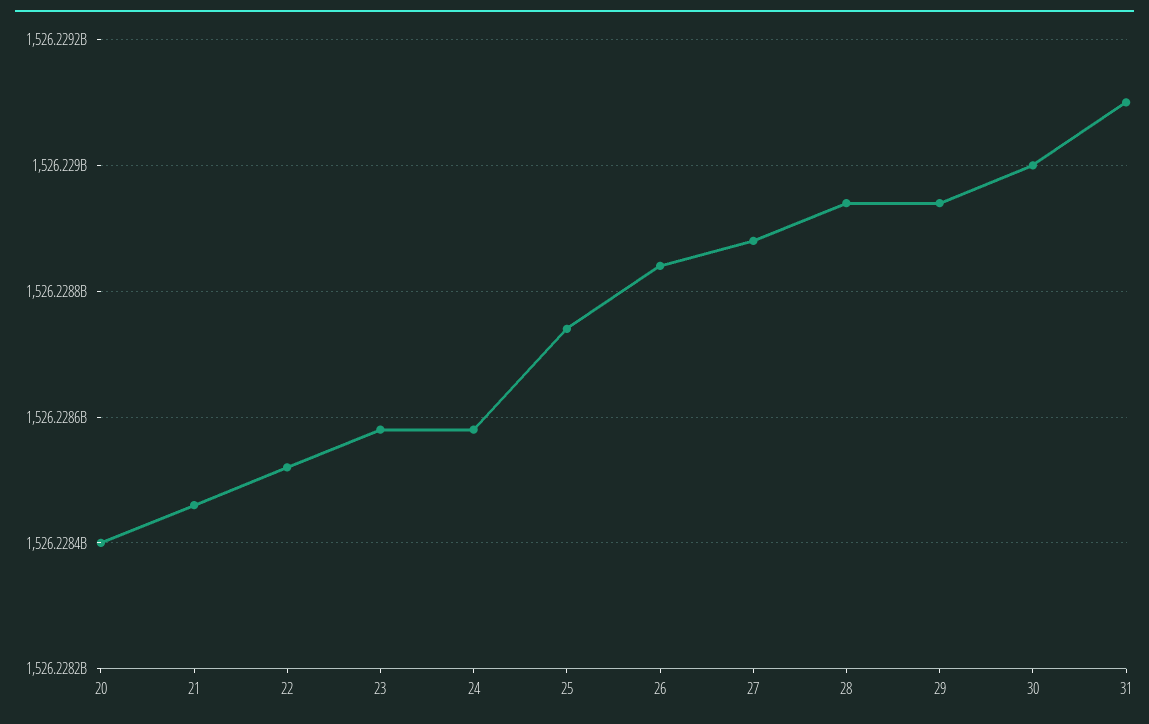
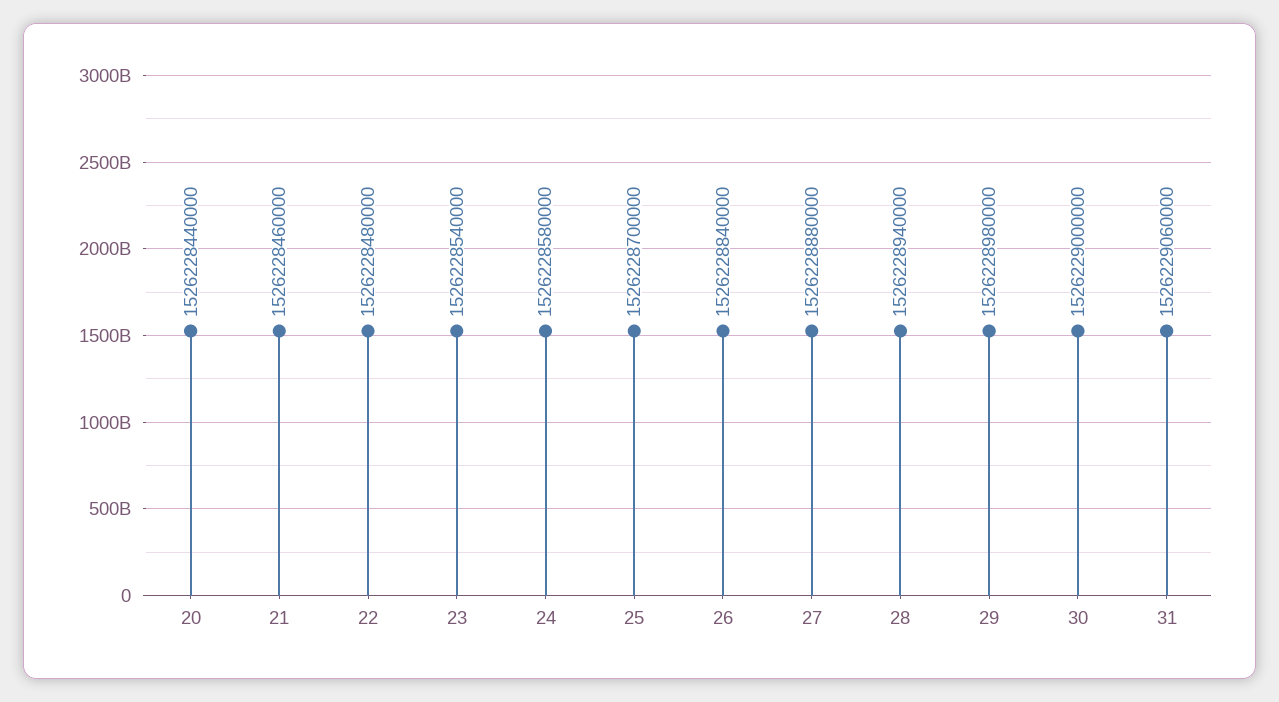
20: 1526228400000 -> 1526228440000
22: 1526228520000 -> 1526228480000
23: 1526228580000 -> 1526228540000
25: 1526228740000 -> 1526228700000
29: 1526228940000 -> 1526228980000
31: 1526229100000 -> 1526229060000

